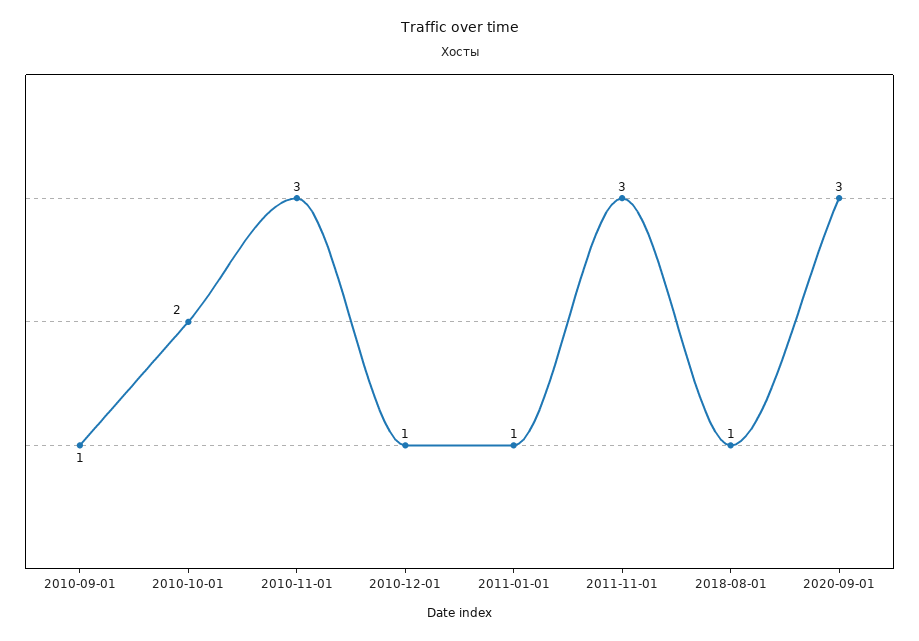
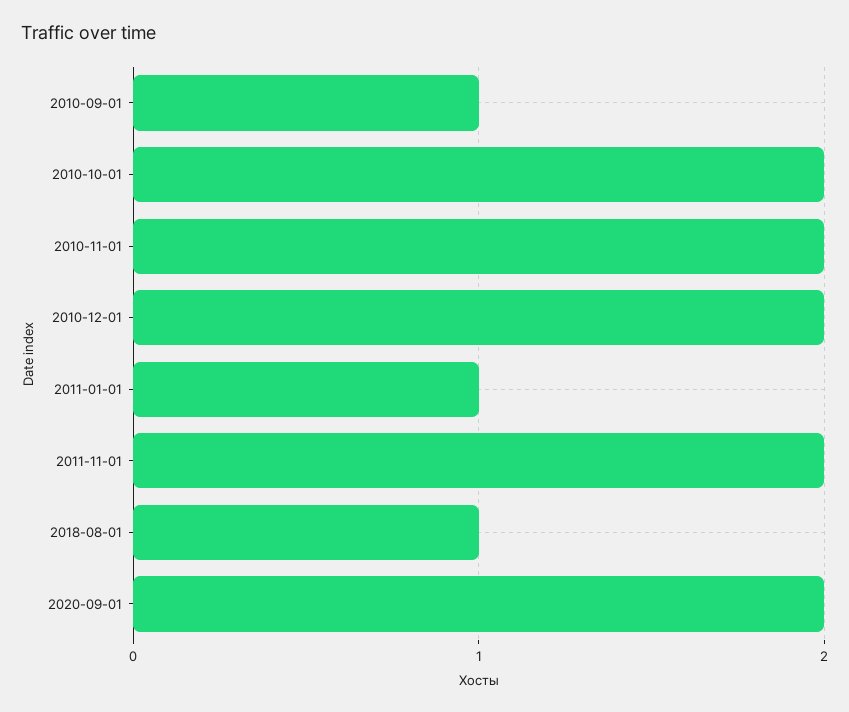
2010-11-01: 3 -> 2
2010-12-01: 1 -> 2
2011-11-01: 3 -> 2
2020-09-01: 3 -> 2

